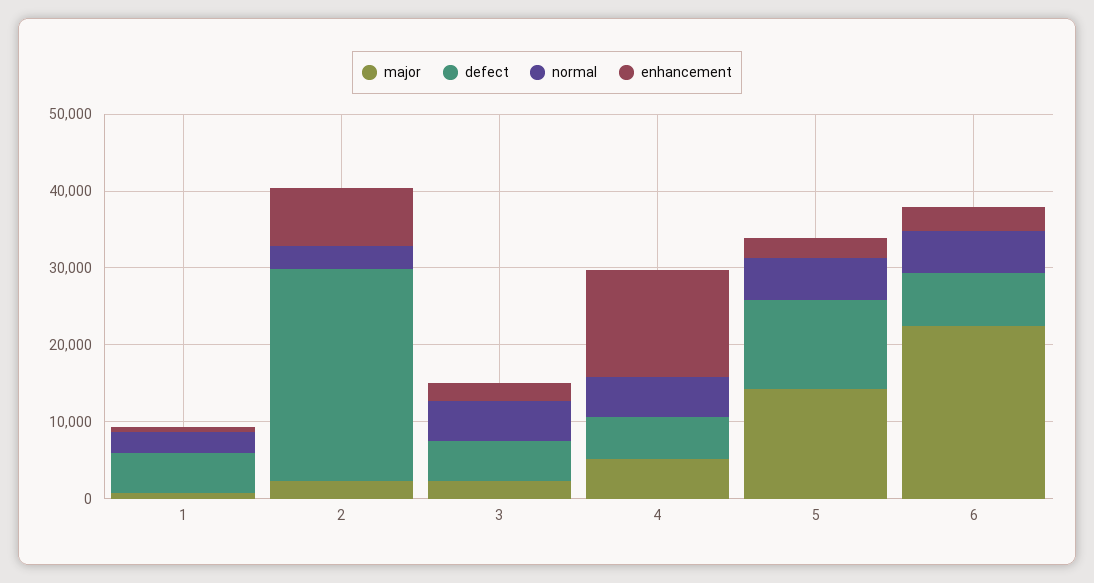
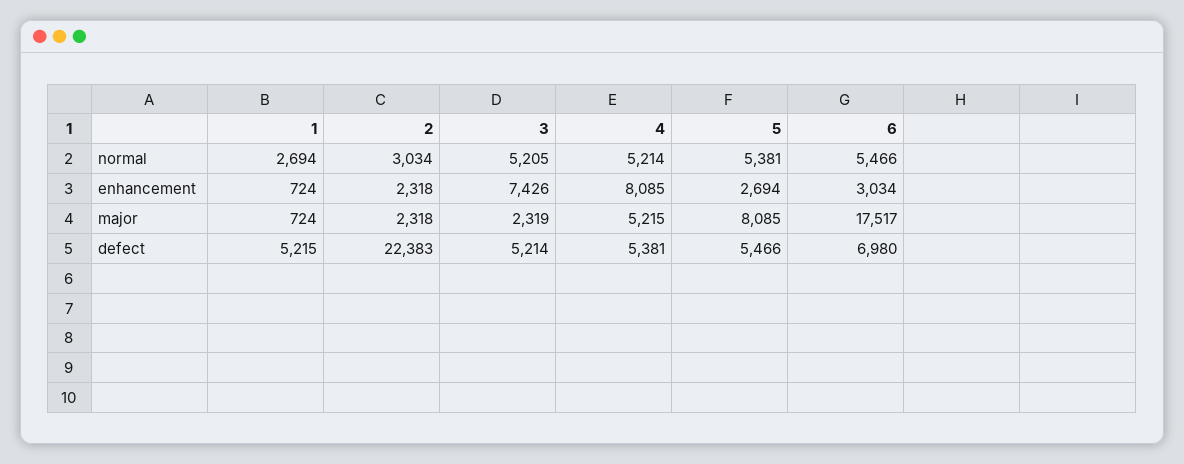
defect, 2: 28000 -> 22383
enhancement, 2: 8000 -> 2318
enhancement, 3: 2000 -> 7426
enhancement, 4: 14000 -> 8085
major, 5: 14000 -> 8085
defect, 5: 12000 -> 5466
major, 6: 22000 -> 17517

